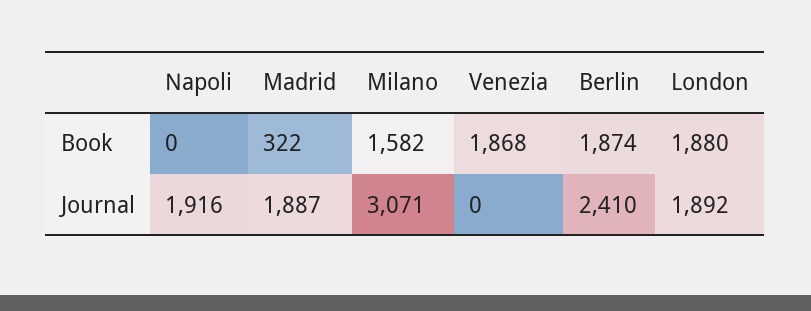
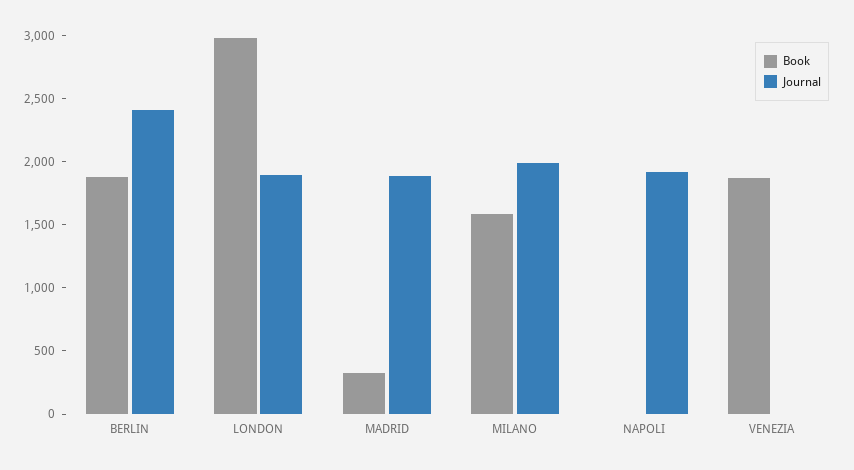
Book, London: 1880 -> 3000
Journal, Milano: 3071 -> 2000

